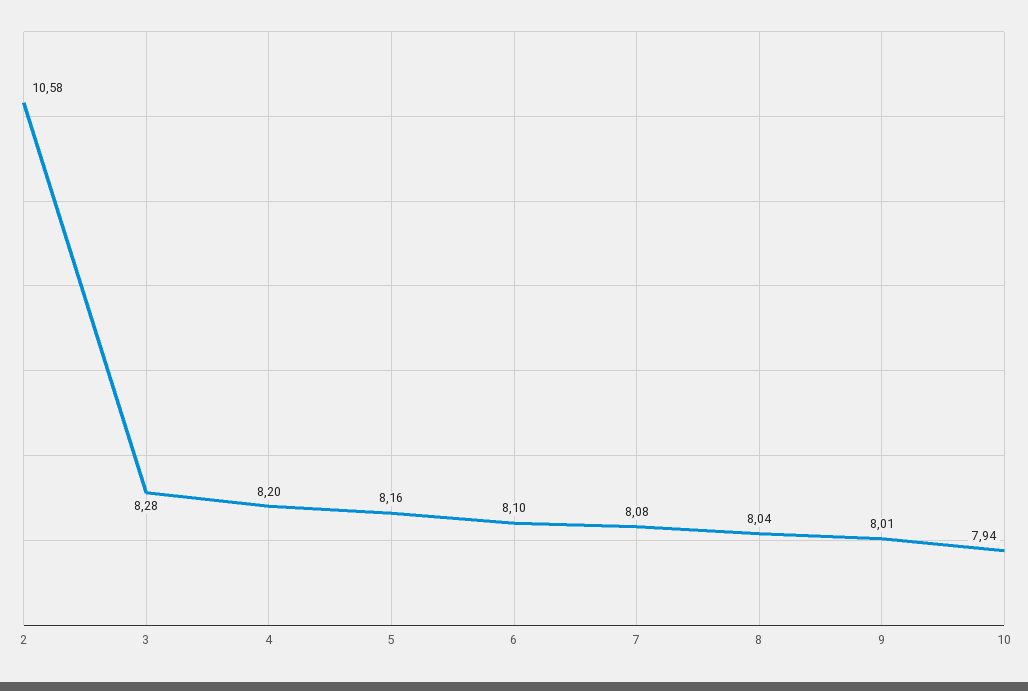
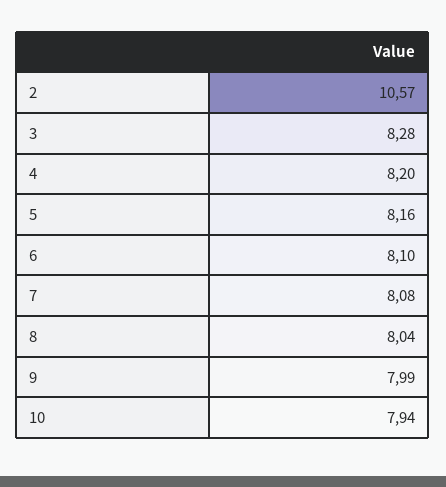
2: 10.58 -> 10.57
9: 8.01 -> 7.99

